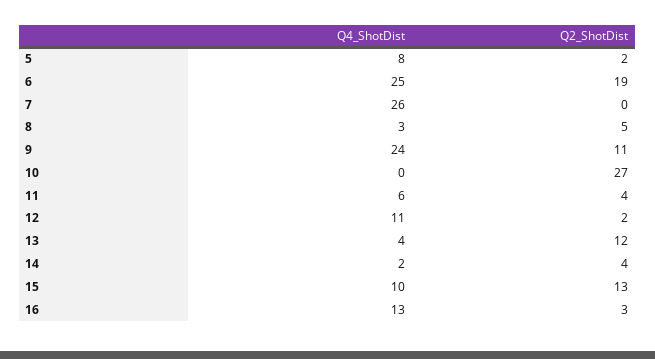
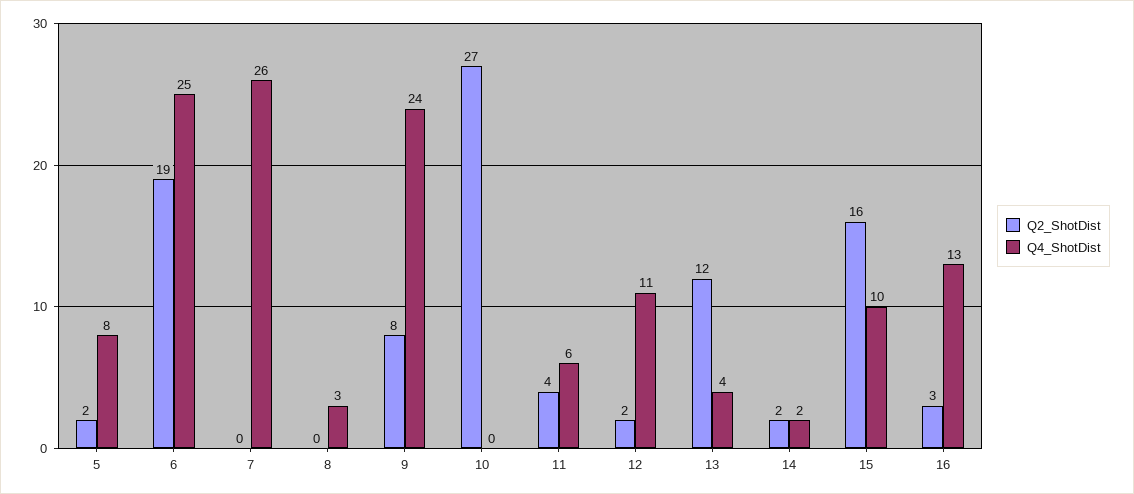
Q2_ShotDist, 8: 5 -> 0
Q2_ShotDist, 9: 11 -> 8
Q2_ShotDist, 14: 4 -> 2
Q2_ShotDist, 15: 13 -> 16

